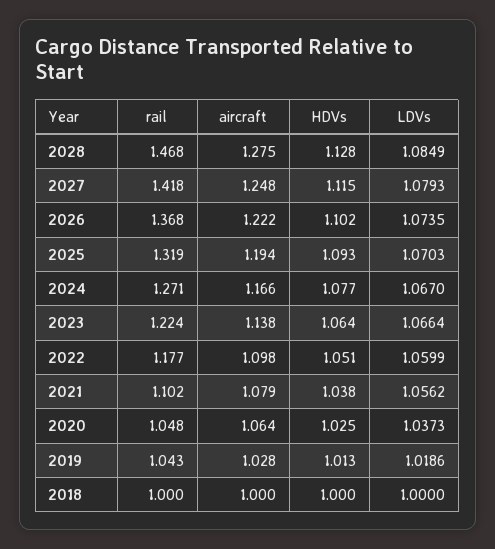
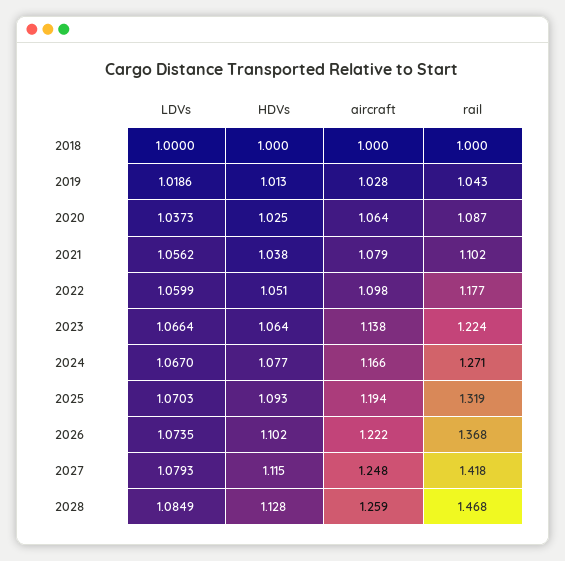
aircraft, 2028: 1.275 -> 1.259
rail, 2020: 1.048 -> 1.087

